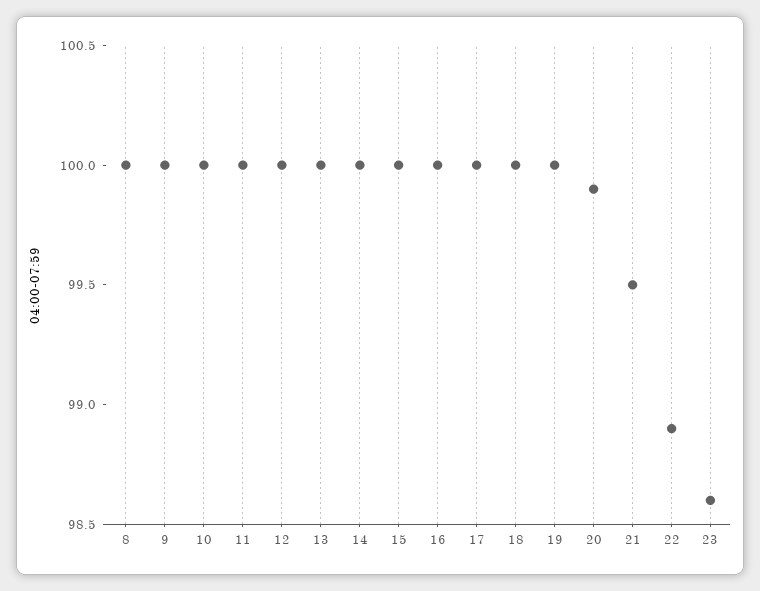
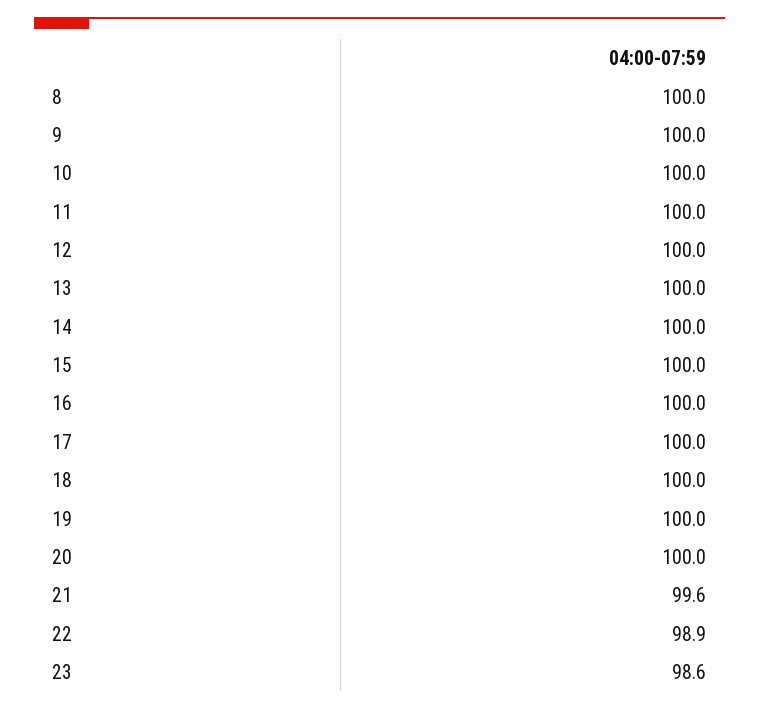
20: 99.9 -> 100
21: 99.5 -> 99.6

